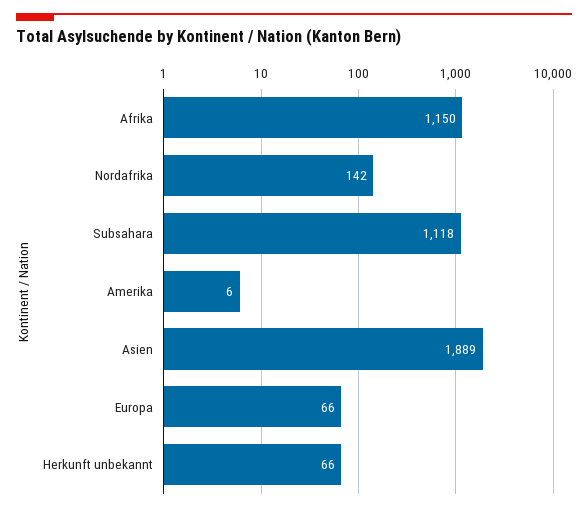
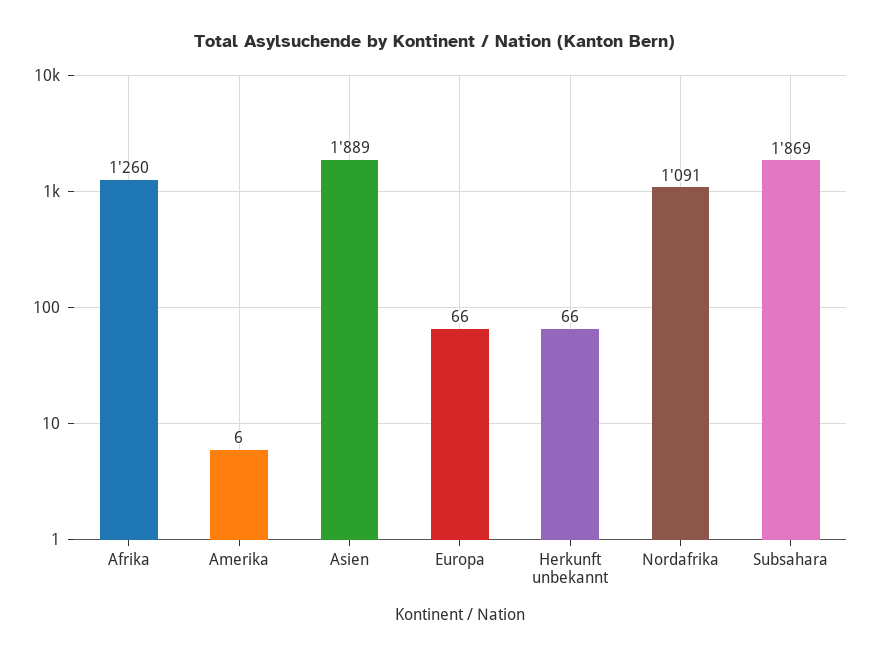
Afrika: 1150 -> 1260
Nordafrika: 142 -> 1091
Subsahara: 1118 -> 1869

